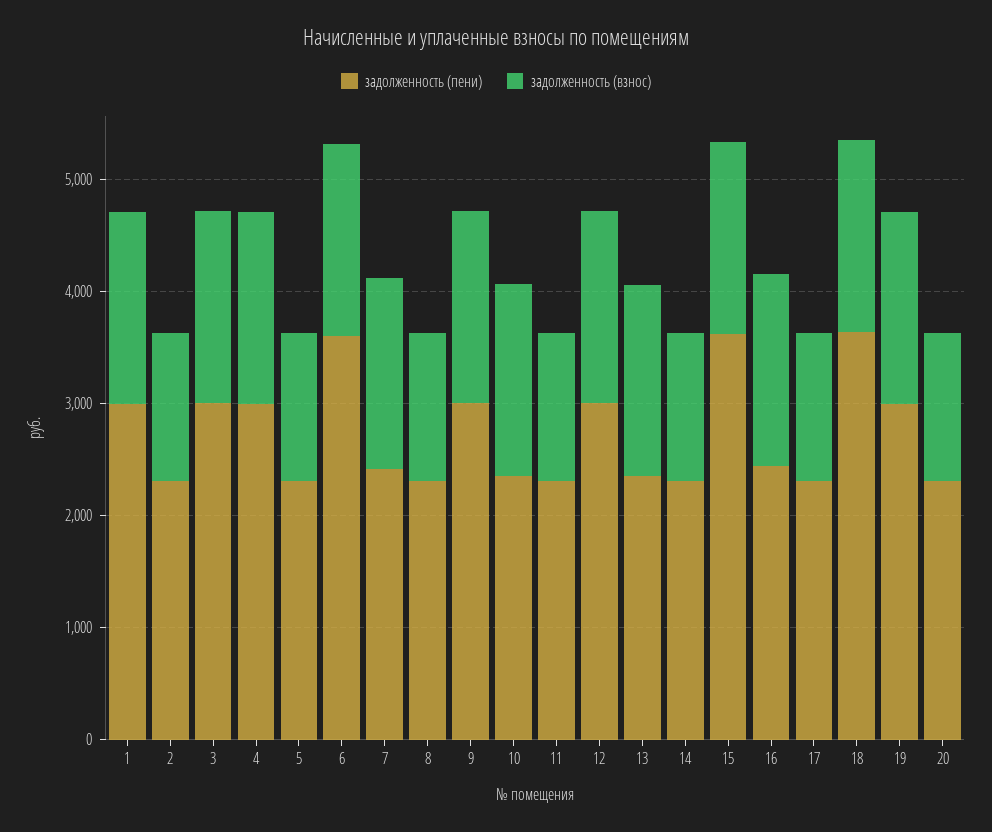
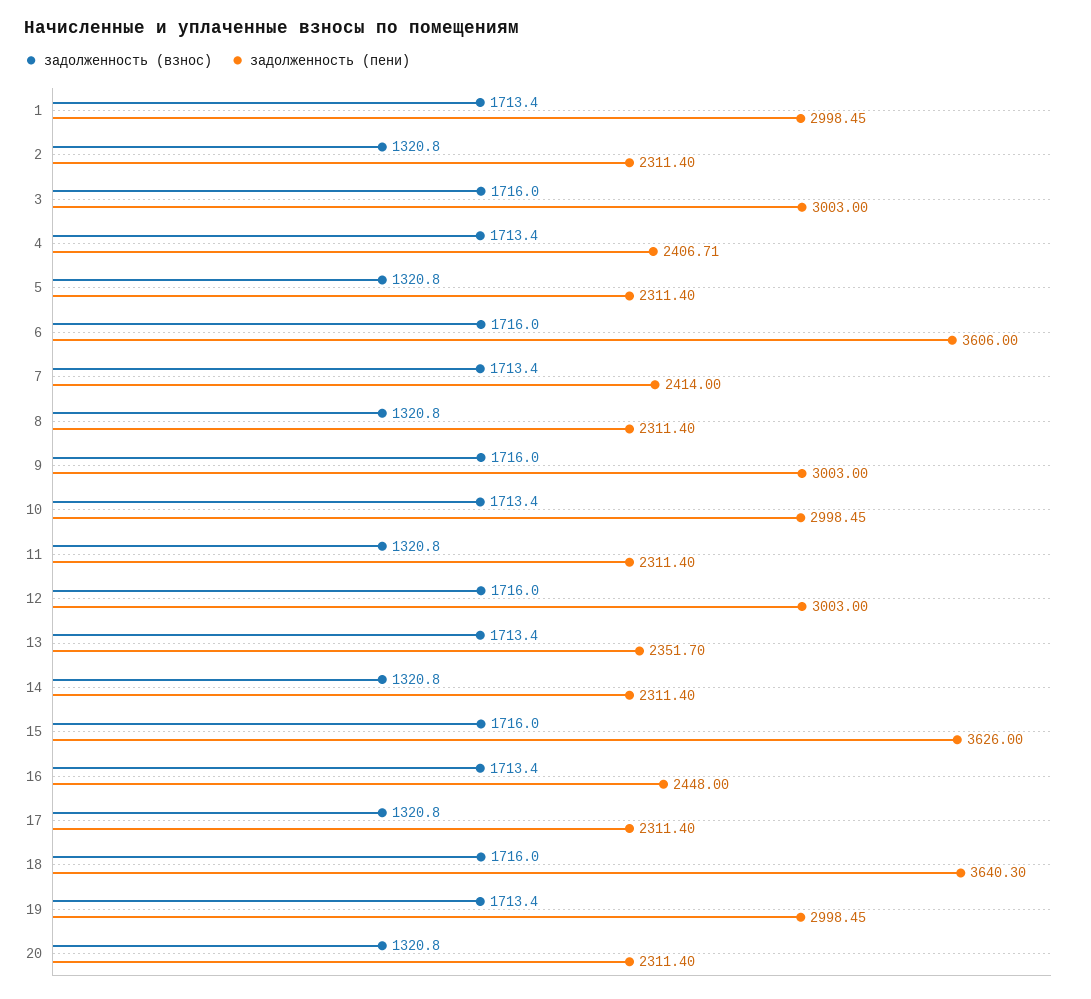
задолженность (пени), 4: 3000 -> 2406.71
задолженность (пени), 10: 2400 -> 2998.45

